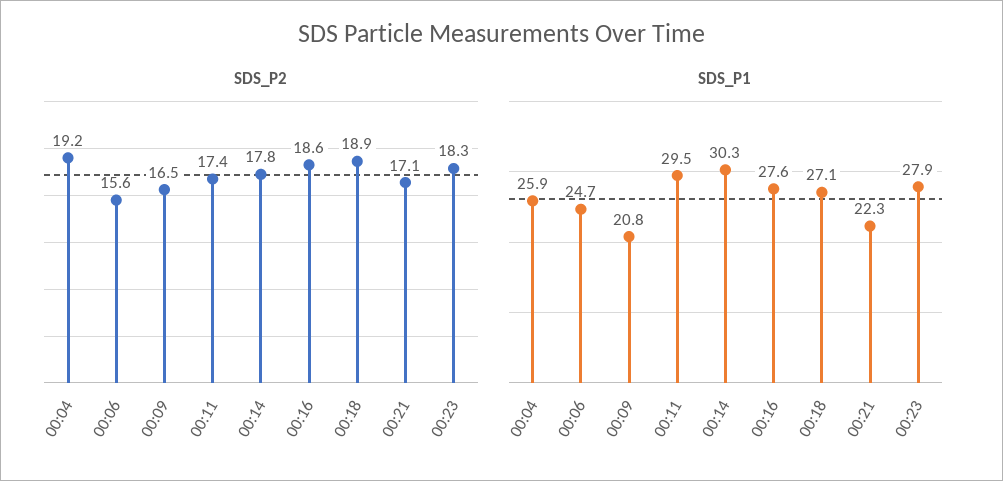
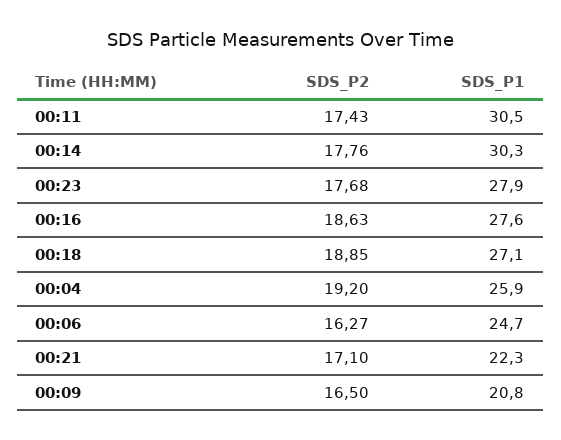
SDS_P2, 00:06: 15.6 -> 16.27
SDS_P2, 00:23: 18.3 -> 17.68
SDS_P1, 00:11: 29.5 -> 30.5

